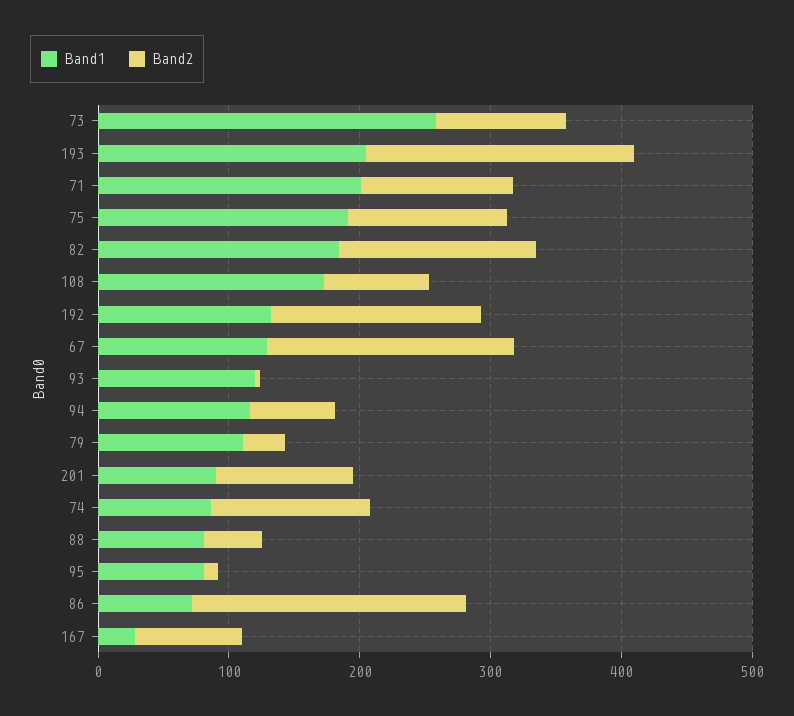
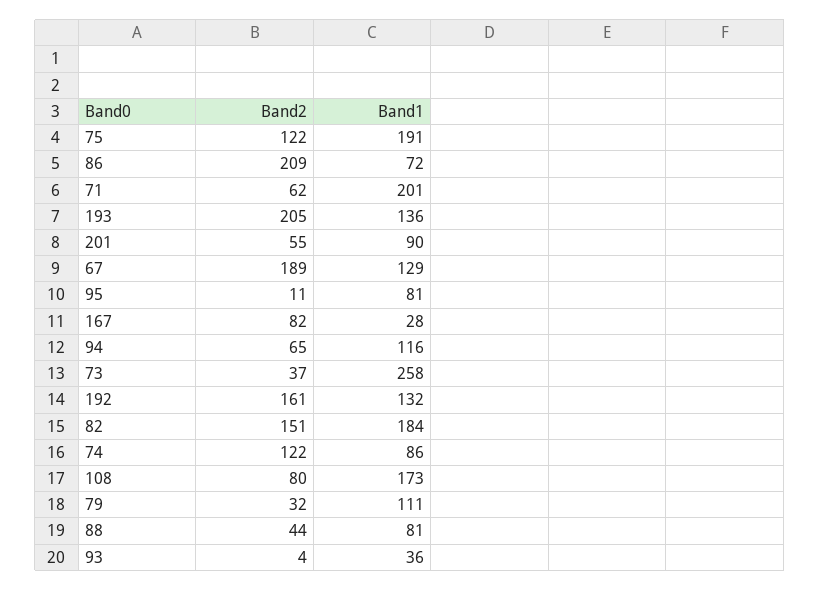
Band2, 73: 100 -> 37
Band1, 193: 200 -> 136
Band2, 71: 120 -> 62
Band1, 93: 120 -> 36
Band2, 201: 100 -> 55

